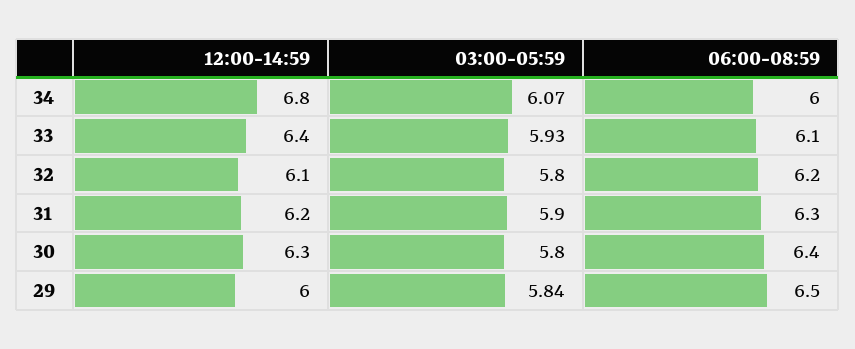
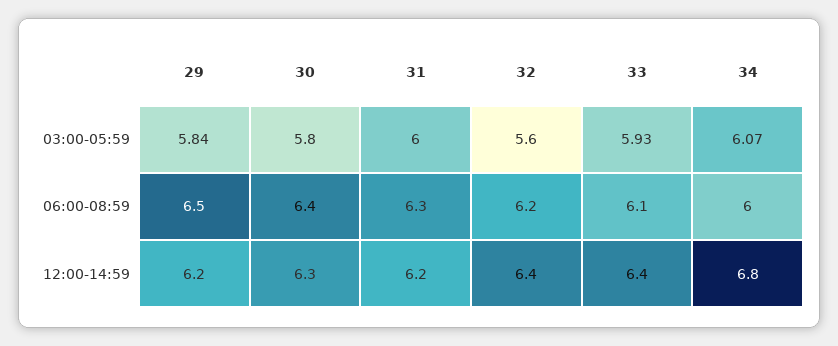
12:00-14:59, 32: 6.1 -> 6.4
03:00-05:59, 32: 5.8 -> 5.6
03:00-05:59, 31: 5.9 -> 6
12:00-14:59, 29: 6 -> 6.2

